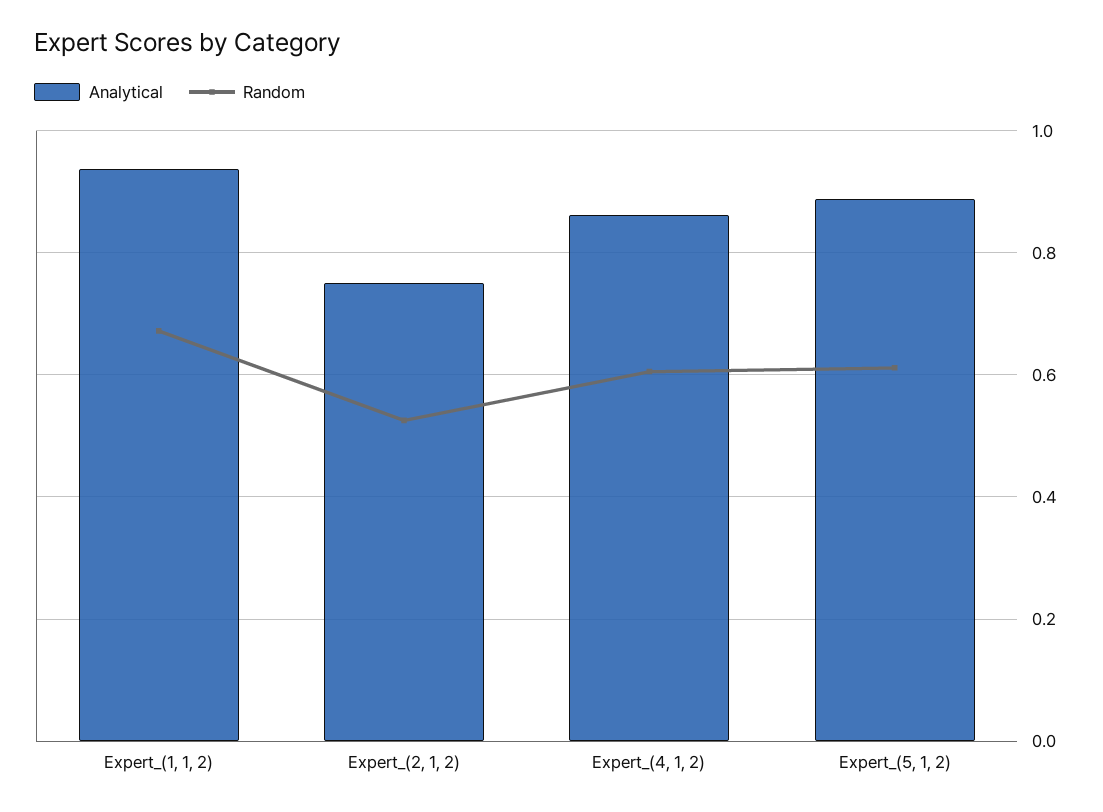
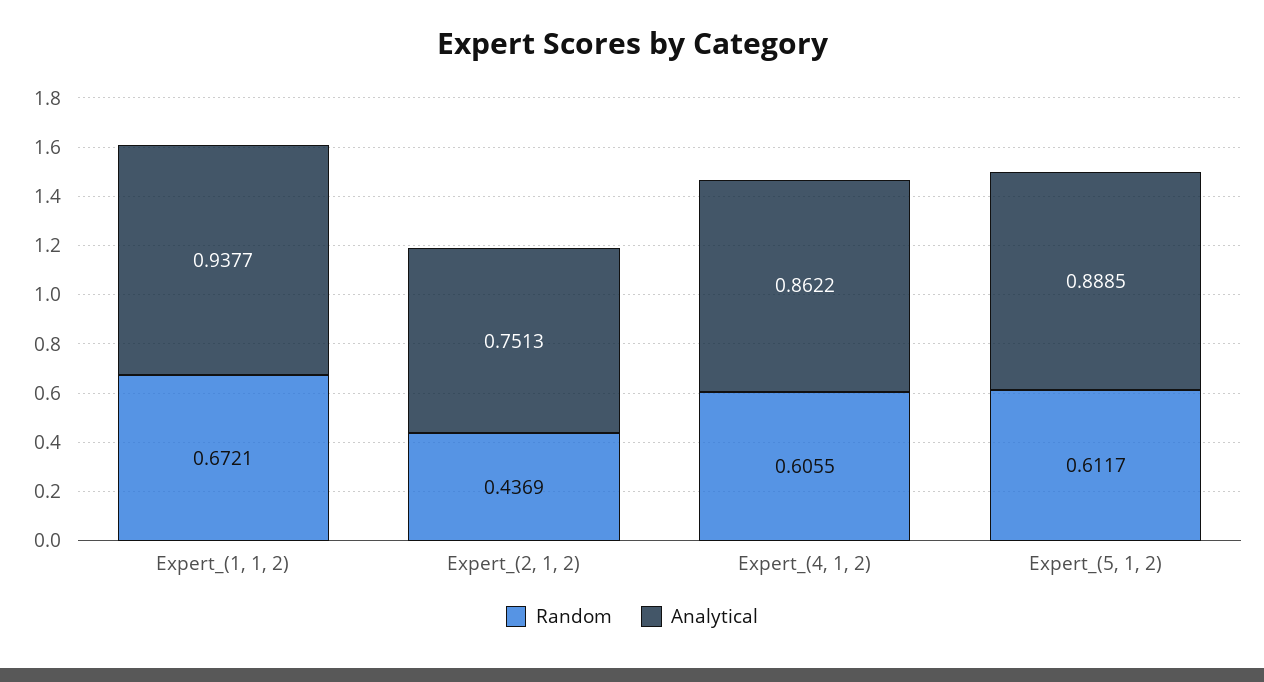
Random, Expert_(2, 1, 2): 0.52 -> 0.4369

